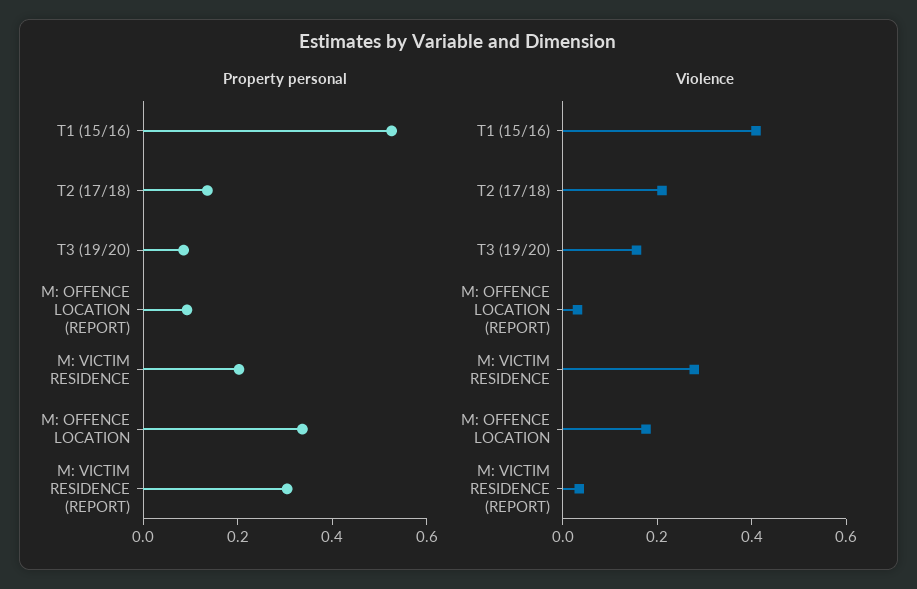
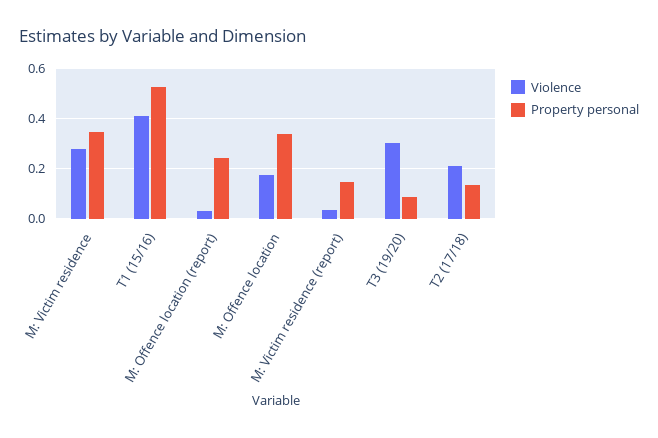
Property personal, M: OFFENCE LOCATION (REPORT): 0.1 -> 0.25
Property personal, M: VICTIM RESIDENCE: 0.2 -> 0.35
Property personal, M: VICTIM RESIDENCE (REPORT): 0.3 -> 0.15
Violence, T3 (19/20): 0.15 -> 0.3

